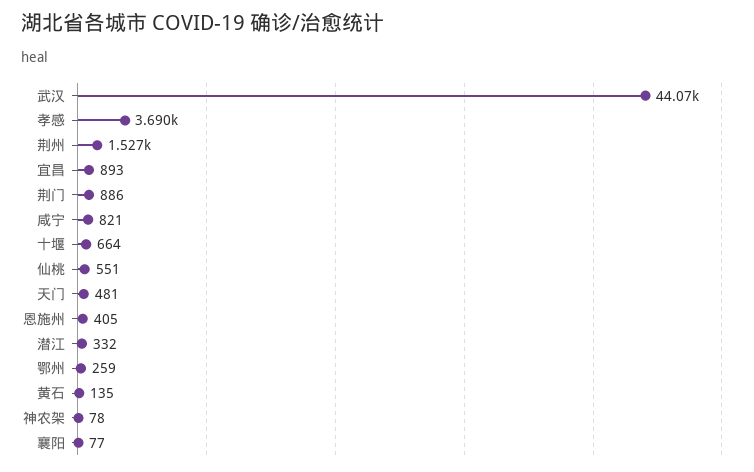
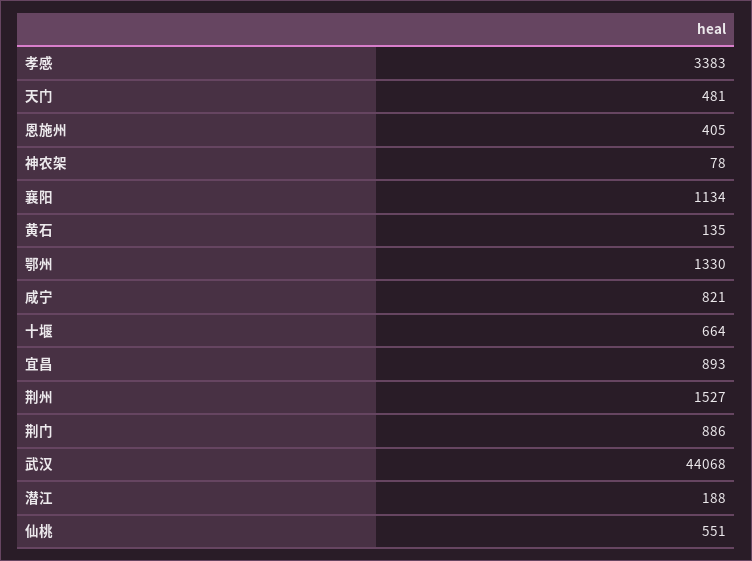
孝感: 3690 -> 3383
潜江: 332 -> 188
鄂州: 259 -> 1330
襄阳: 77 -> 1134

